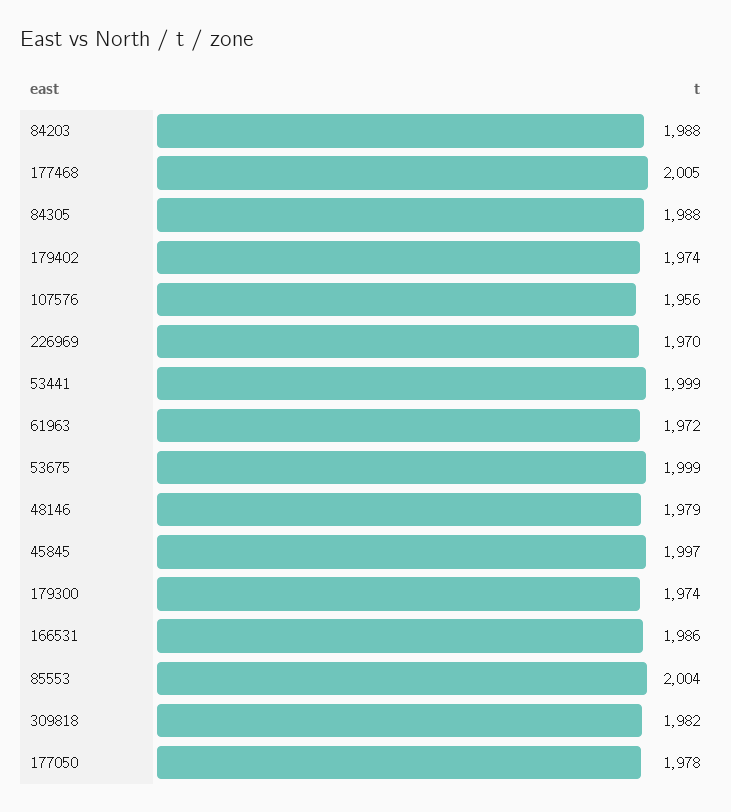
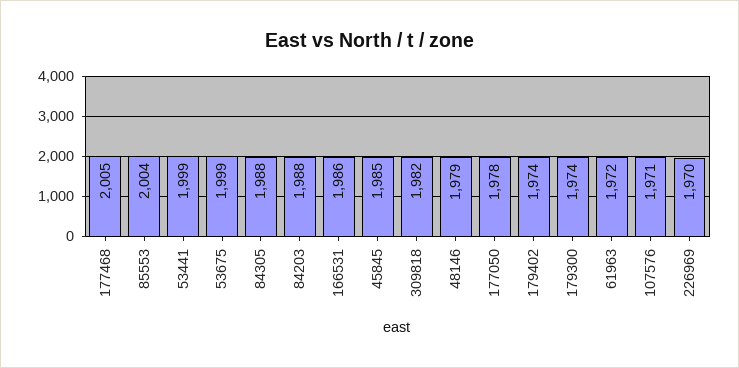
107576: 1956 -> 1971
45845: 1997 -> 1985

